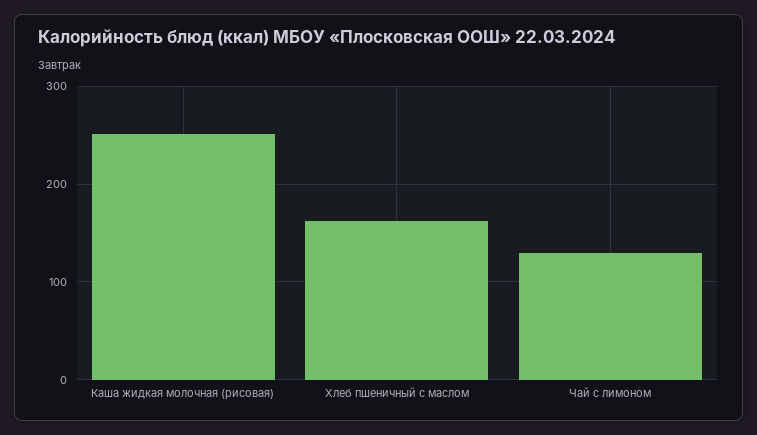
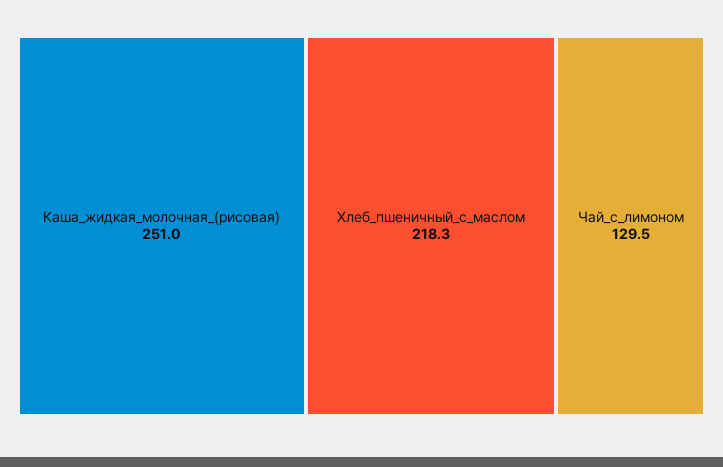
Хлеб пшеничный с маслом: 160 -> 218.3

